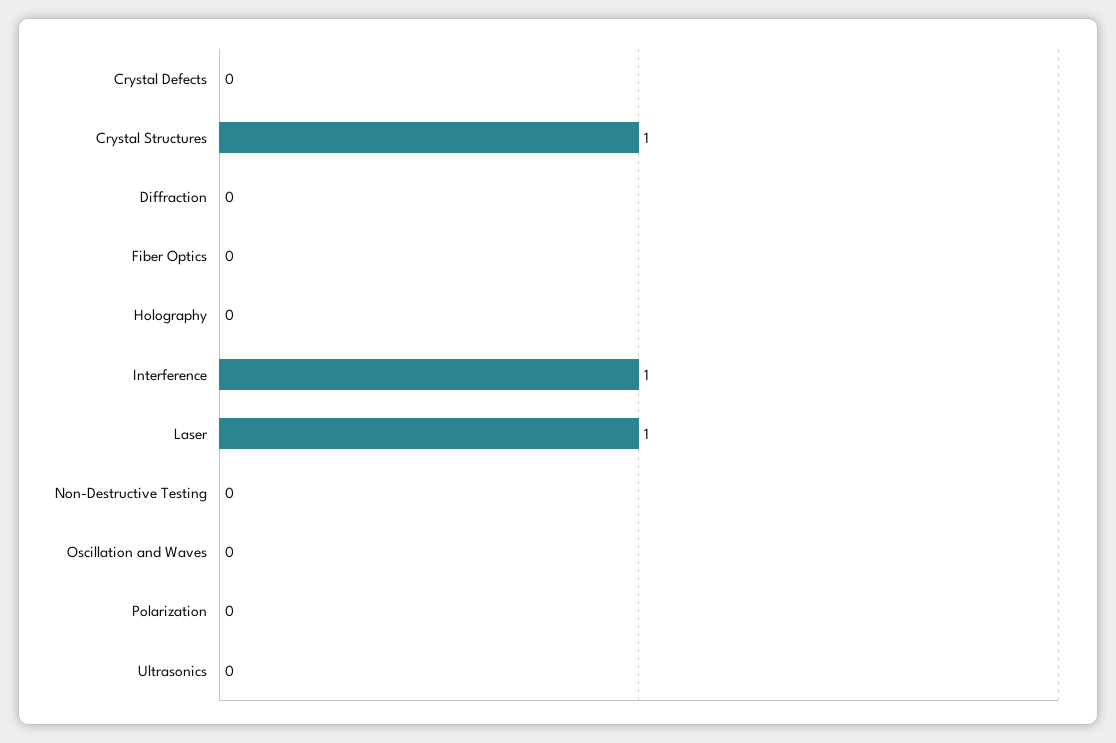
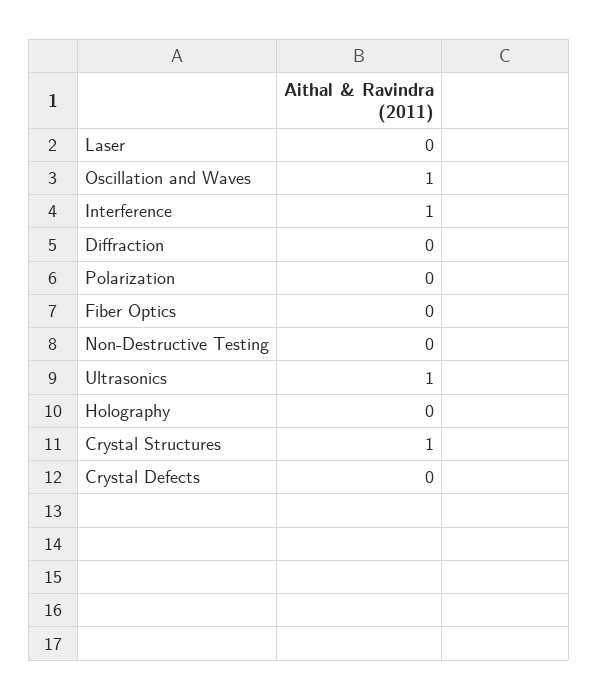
Laser: 1 -> 0
Oscillation and Waves: 0 -> 1
Ultrasonics: 0 -> 1

